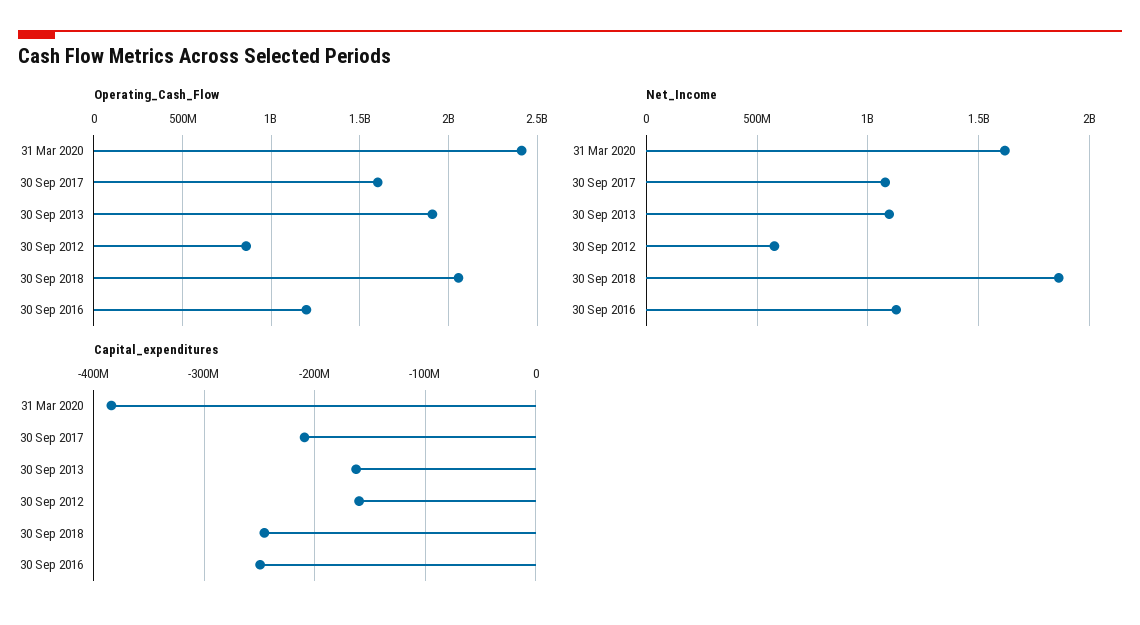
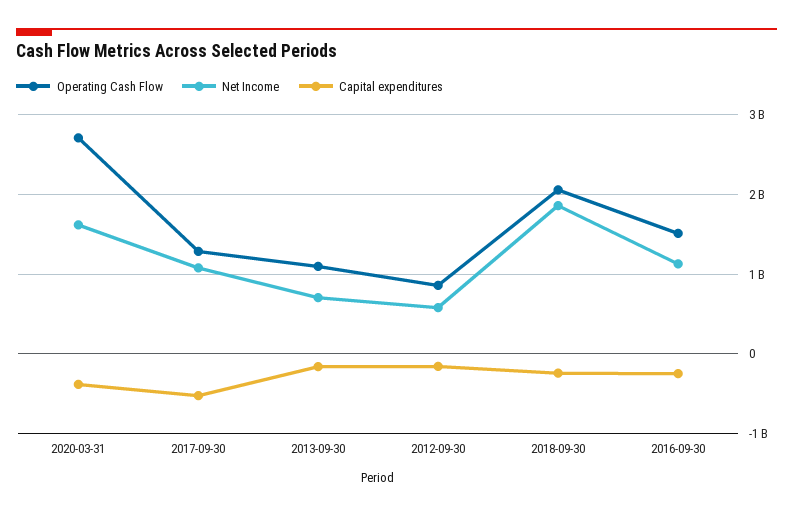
Operating_Cash_Flow, 31 Mar 2020: 2400000000 -> 2700000000
Operating_Cash_Flow, 30 Sep 2017: 1600000000 -> 1300000000
Operating_Cash_Flow, 30 Sep 2013: 1900000000 -> 1100000000
Operating_Cash_Flow, 30 Sep 2016: 1200000000 -> 1500000000
Net_Income, 30 Sep 2013: 1100000000 -> 700000000
Capital_expenditures, 30 Sep 2017: -210000000 -> -500000000

